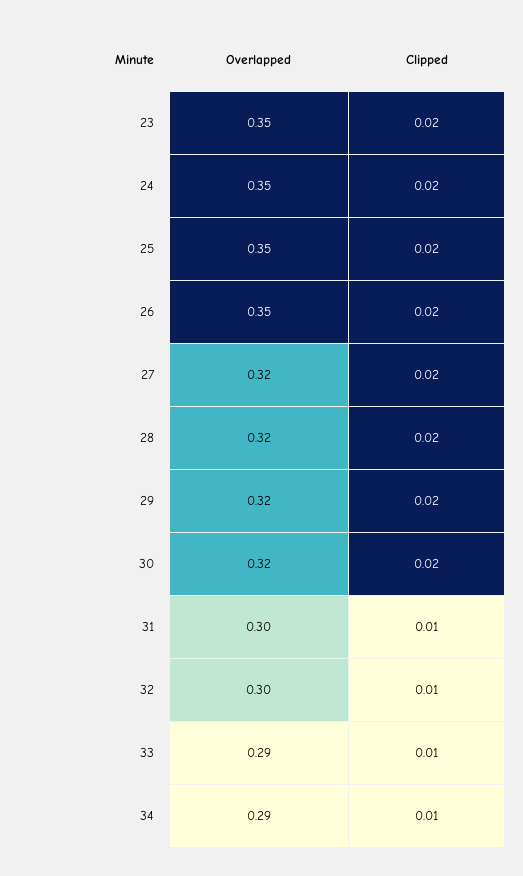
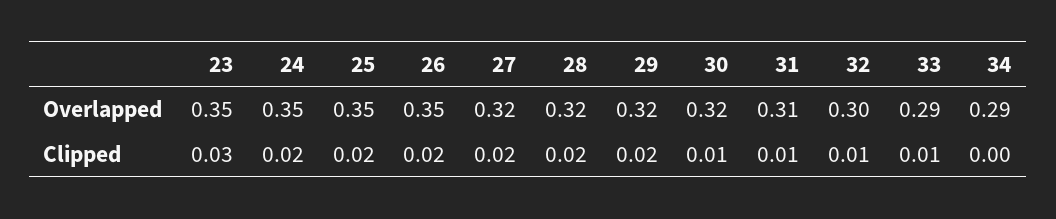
Clipped, 23: 0.02 -> 0.03
Clipped, 30: 0.02 -> 0.01
Overlapped, 31: 0.3 -> 0.31
Clipped, 34: 0.01 -> 0

